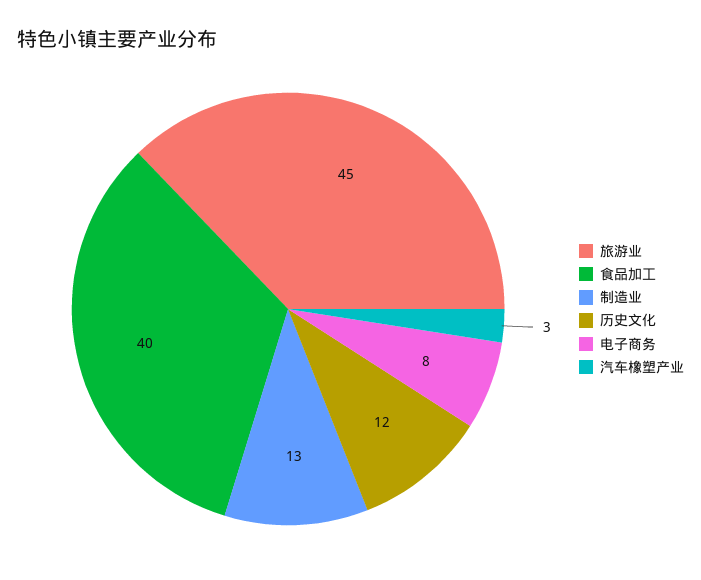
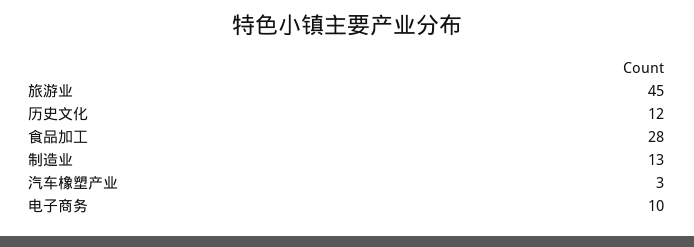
食品加工: 40 -> 28
电子商务: 8 -> 10

